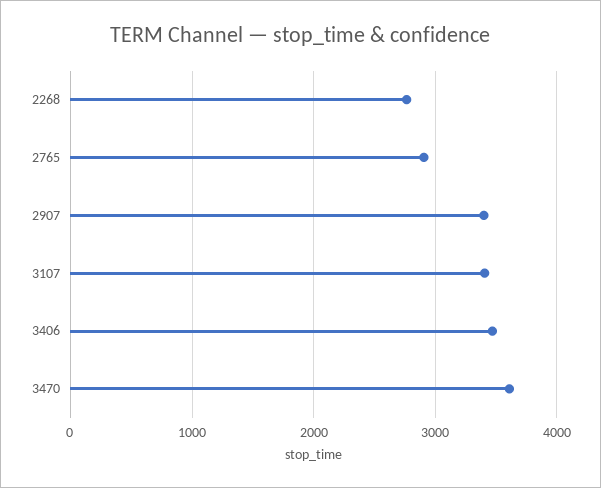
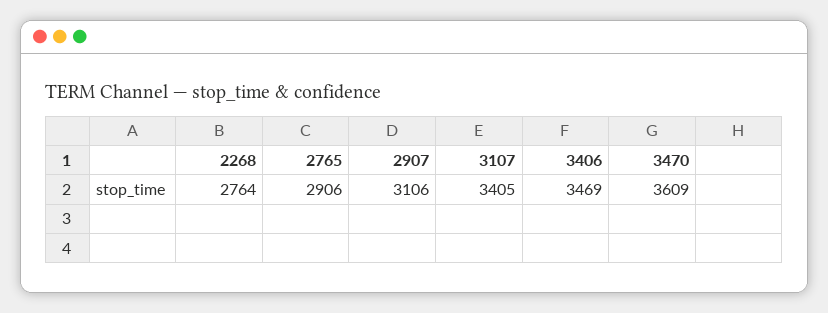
2907: 3400 -> 3106

